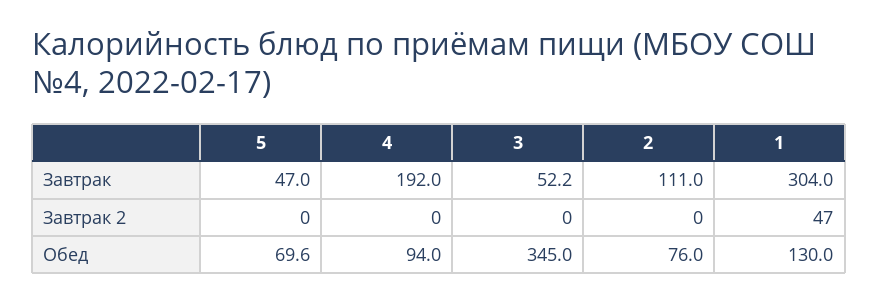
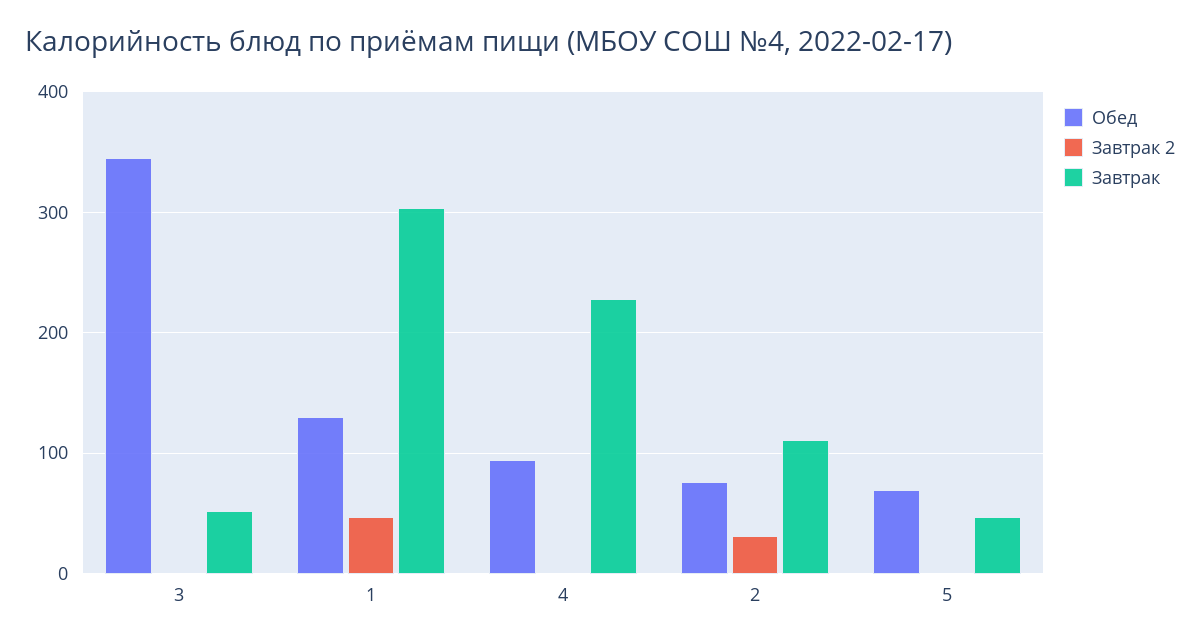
Завтрак, 4: 192 -> 230
Завтрак 2, 2: 0 -> 30

